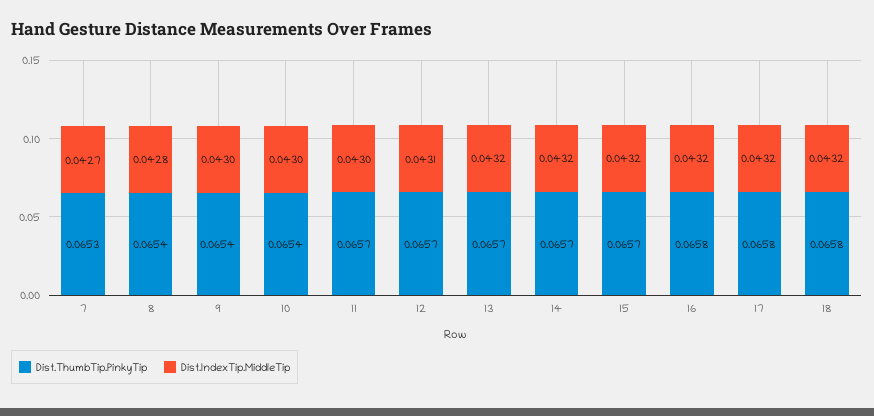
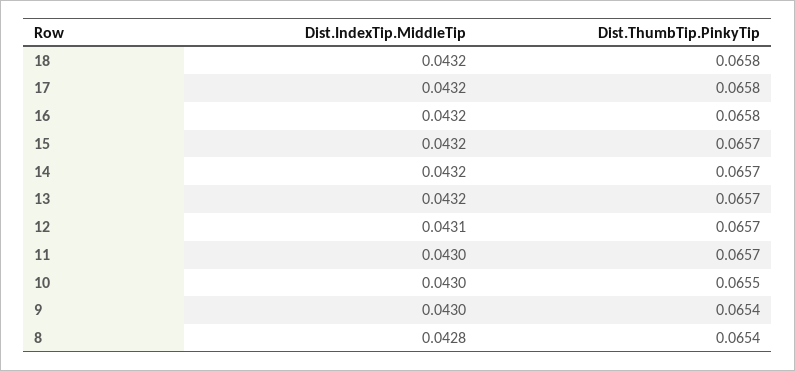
Dist.ThumbTip.PinkyTip, 7: 0.0653 -> none
Dist.IndexTip.MiddleTip, 7: 0.0427 -> none
Dist.ThumbTip.PinkyTip, 10: 0.0654 -> 0.0655

